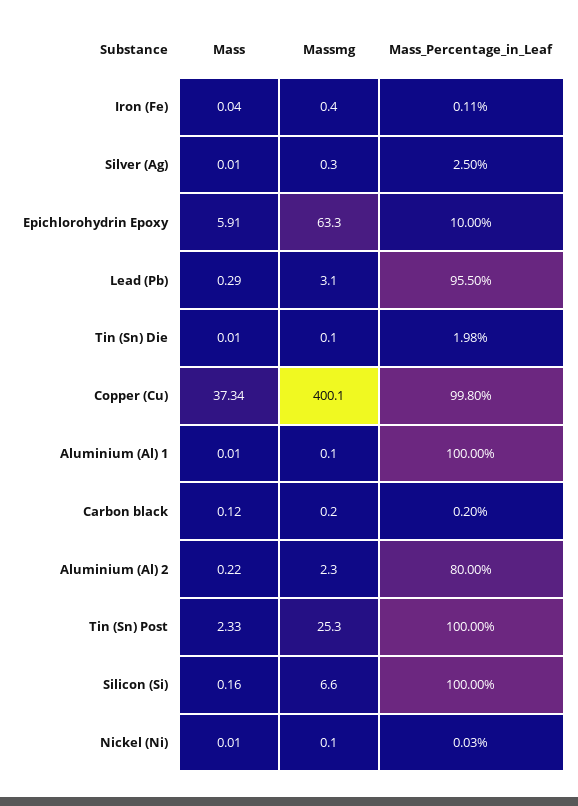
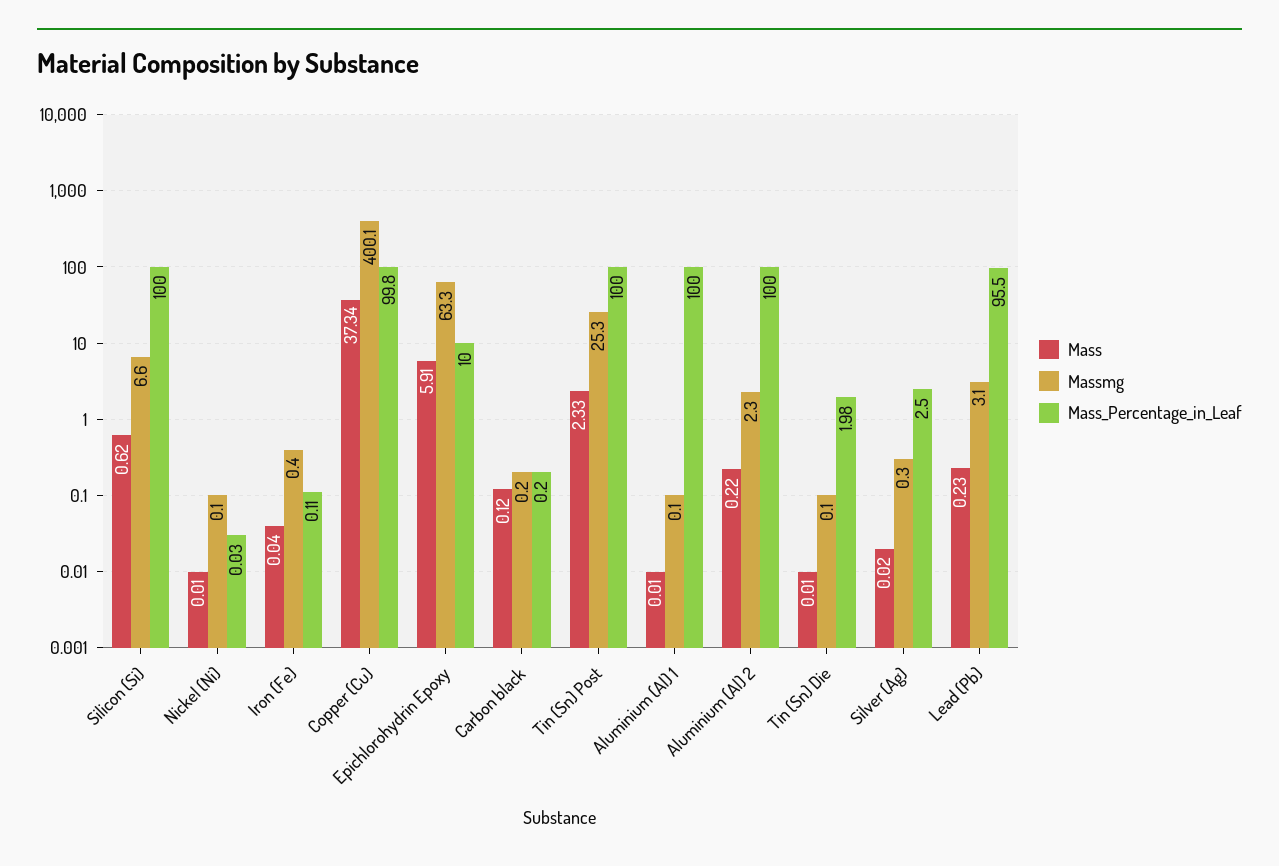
Mass, Silver (Ag): 0.01 -> 0.02
Mass, Lead (Pb): 0.29 -> 0.23
Mass_Percentage_in_Leaf, Aluminium (Al) 2: 80 -> 100
Mass, Silicon (Si): 0.16 -> 0.62

